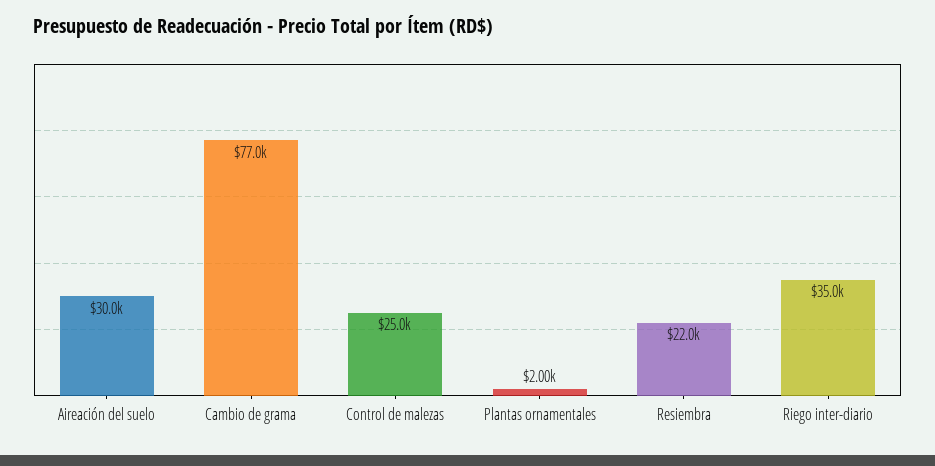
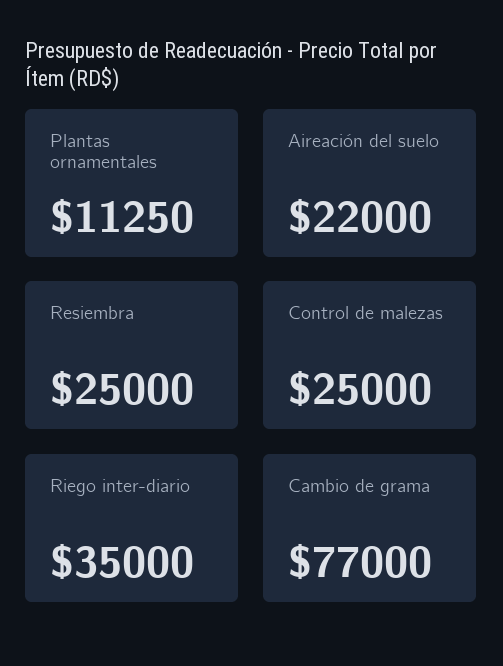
Aireación del suelo: 30000 -> 22000
Plantas ornamentales: 2000 -> 11250
Resiembra: 22000 -> 25000

